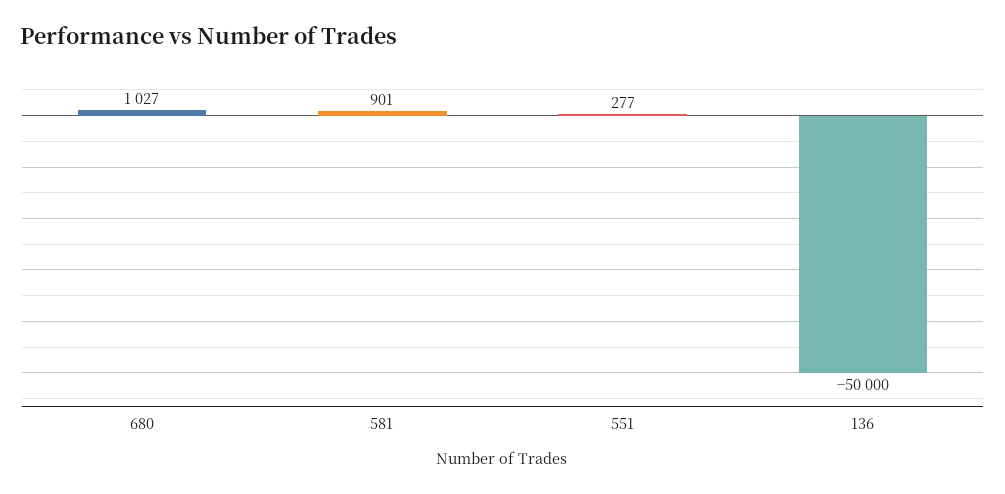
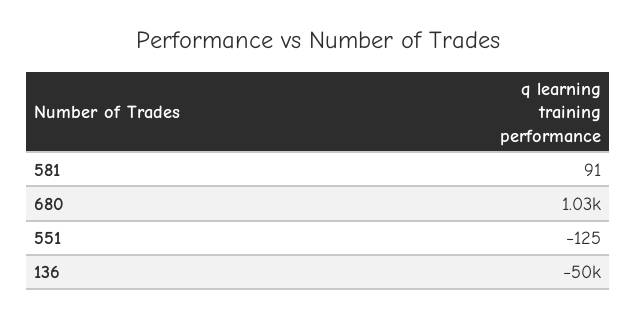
581: 901 -> 91
551: 277 -> -125

